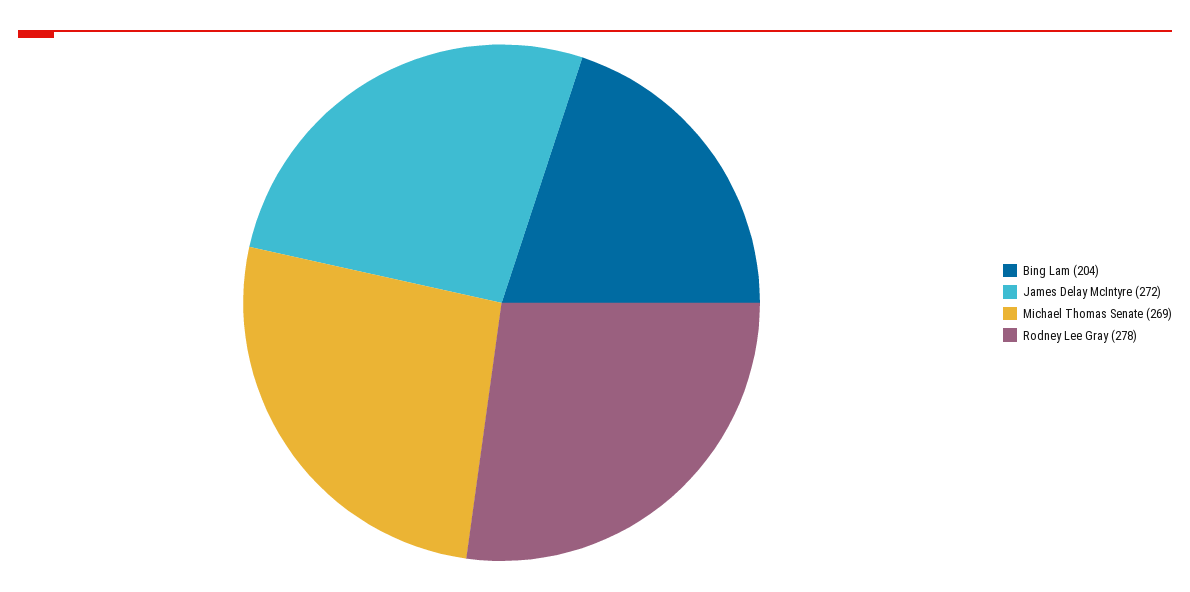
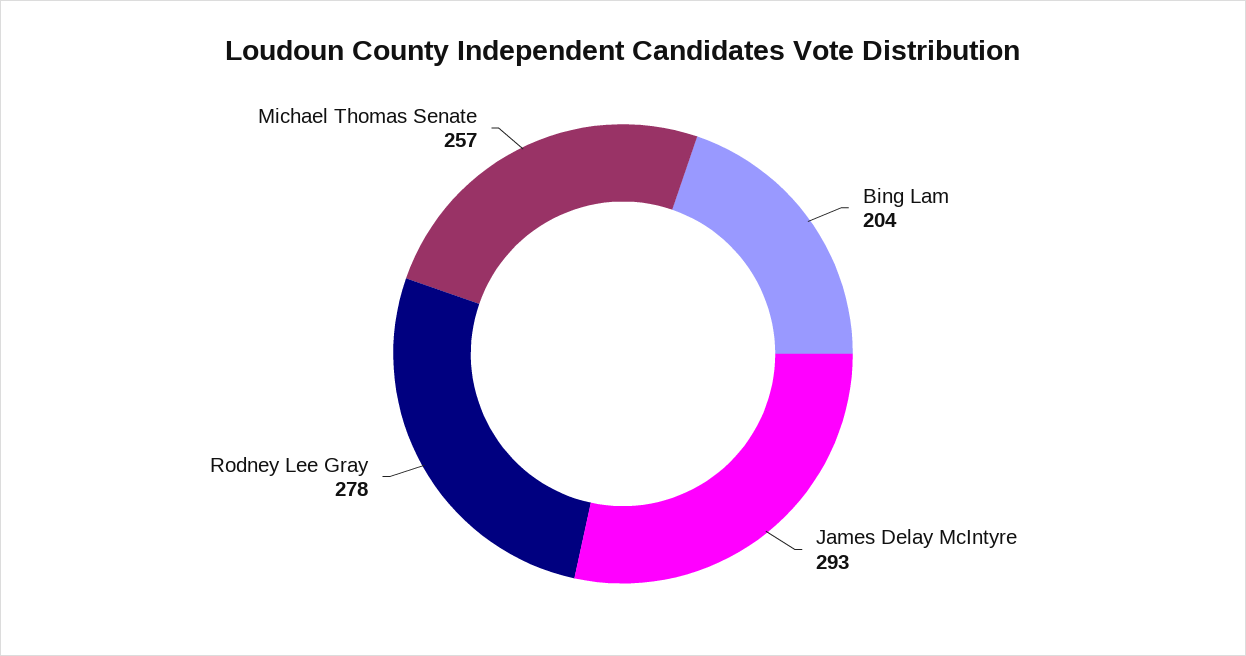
James Delay McIntyre: 272 -> 293
Michael Thomas Senate: 269 -> 257

